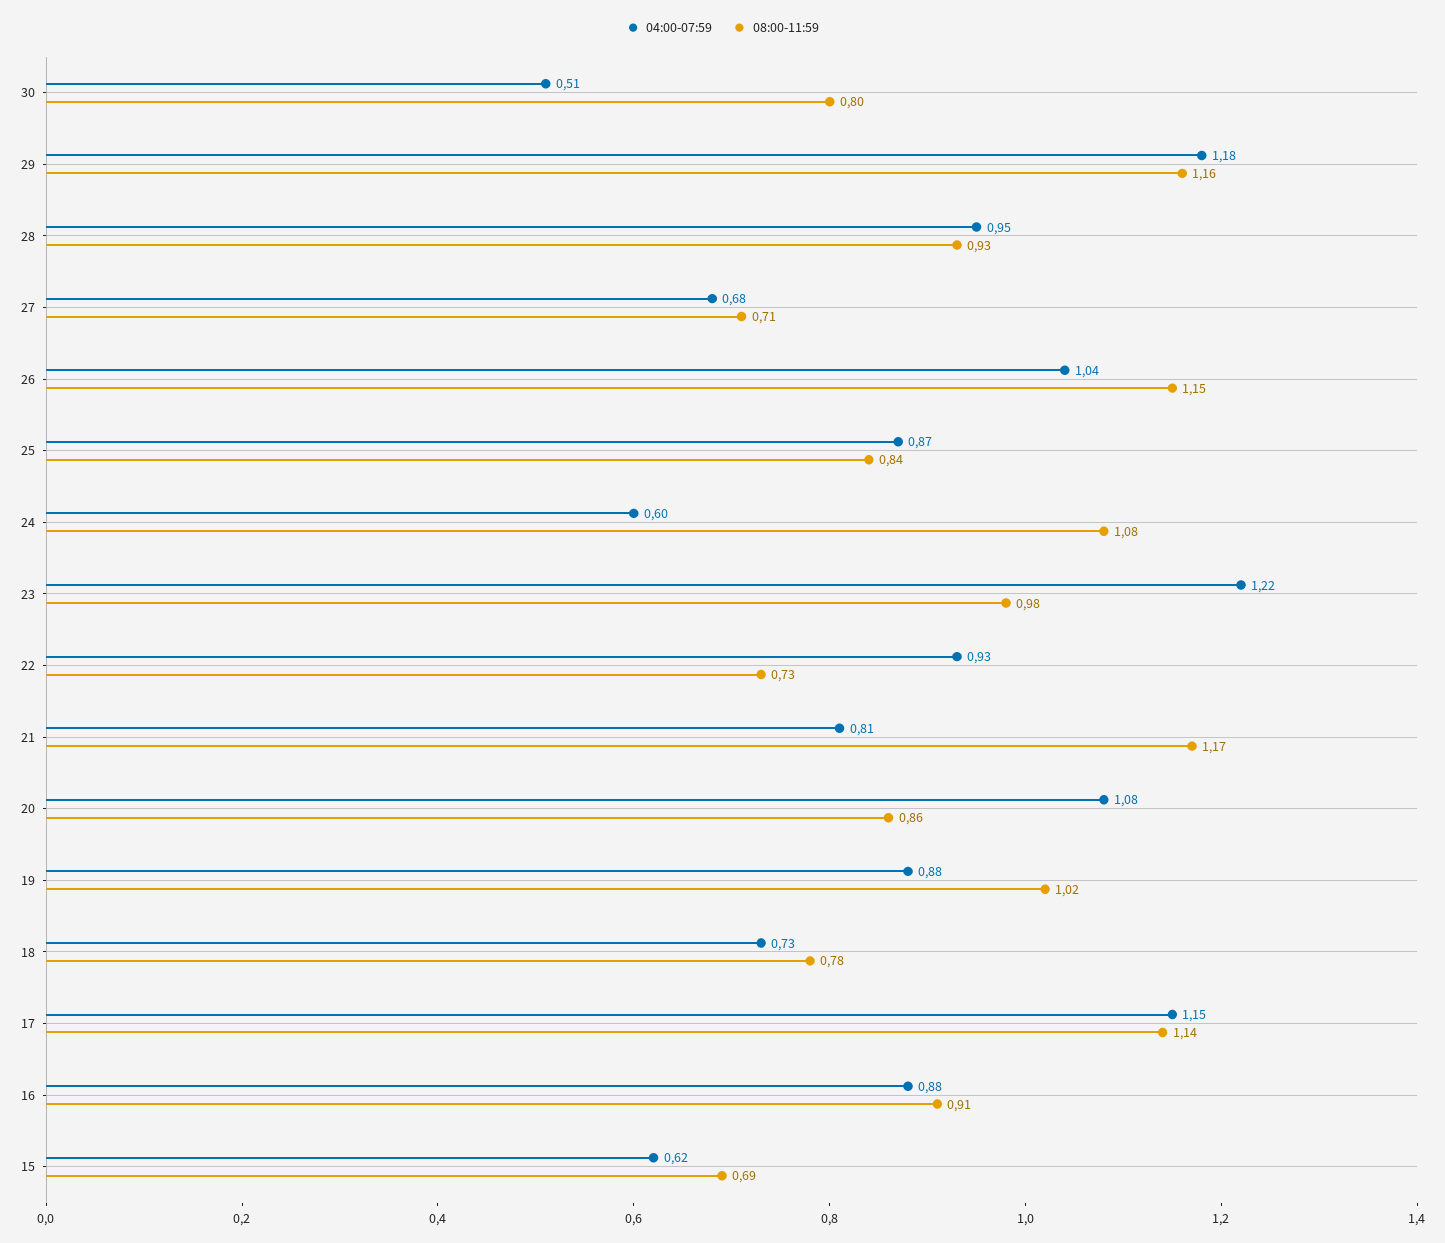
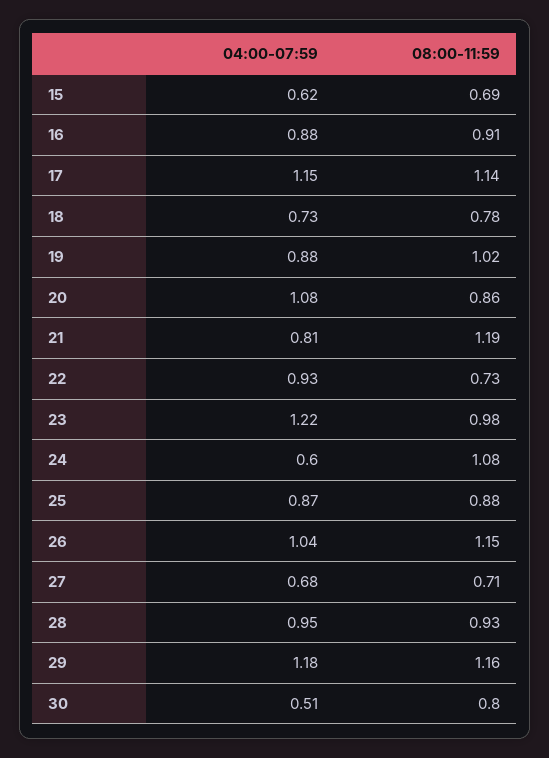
08:00-11:59, 25: 0.84 -> 0.88
08:00-11:59, 21: 1.17 -> 1.19

